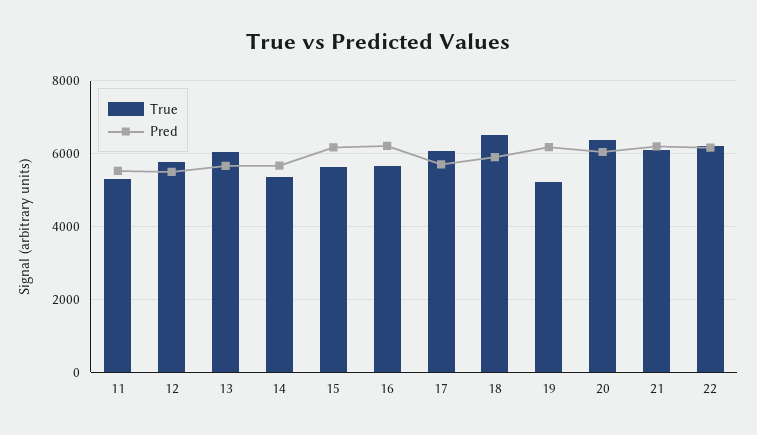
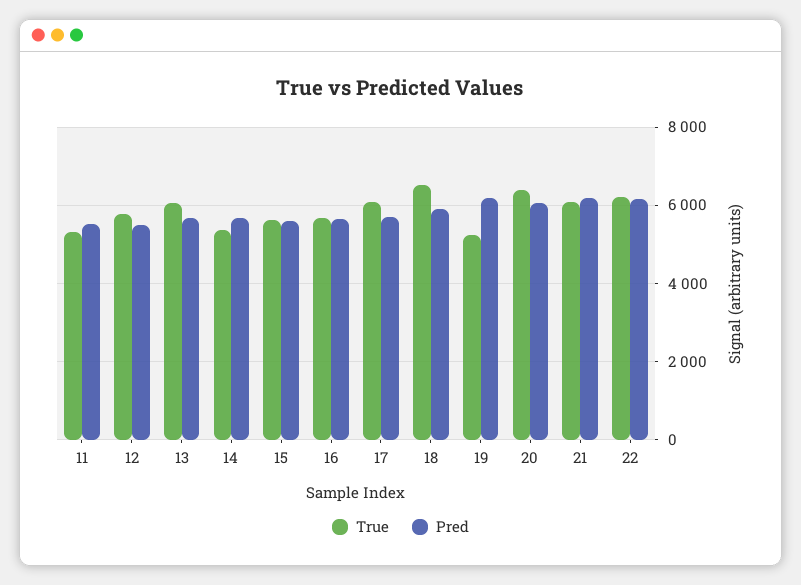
Pred, 15: 6200 -> 5600
Pred, 16: 6200 -> 5600

